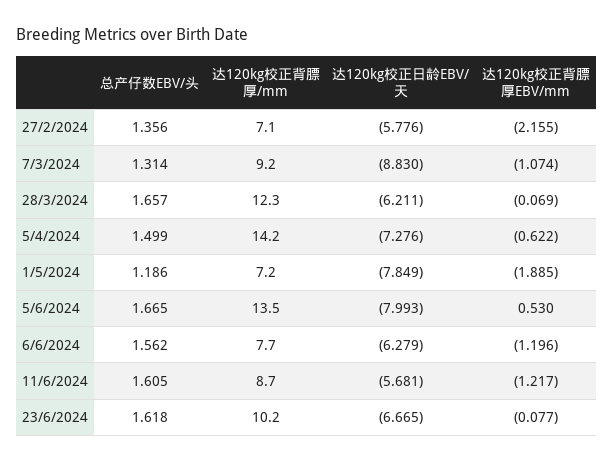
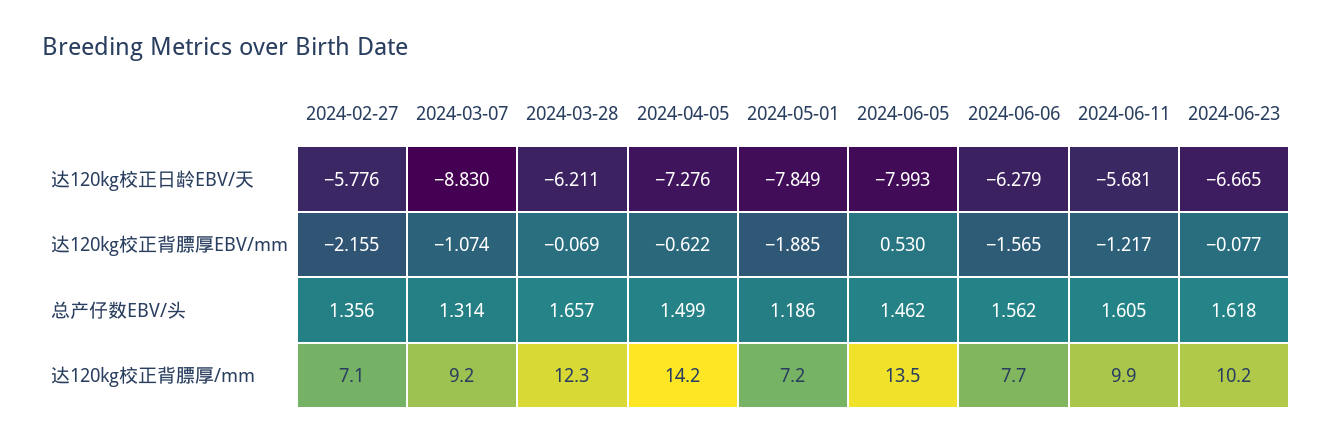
总产仔数EBV/头, 5/6/2024: 1.665 -> 1.462
达120kg校正背膘厚EBV/mm, 6/6/2024: -1.196 -> -1.565
达120kg校正背膘厚/mm, 11/6/2024: 8.7 -> 9.9

